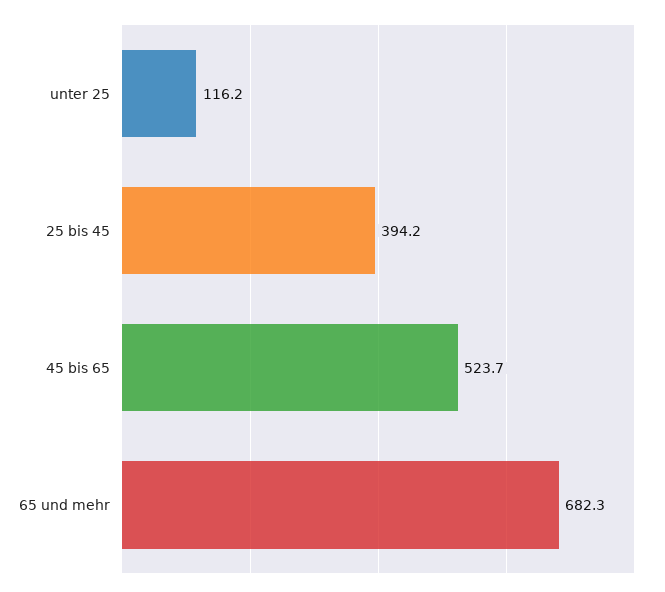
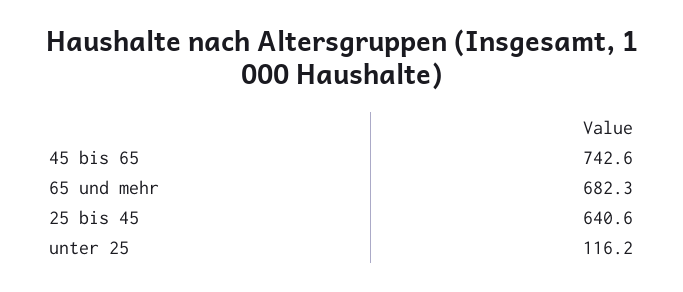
25 bis 45: 394.2 -> 640.6
45 bis 65: 523.7 -> 742.6

